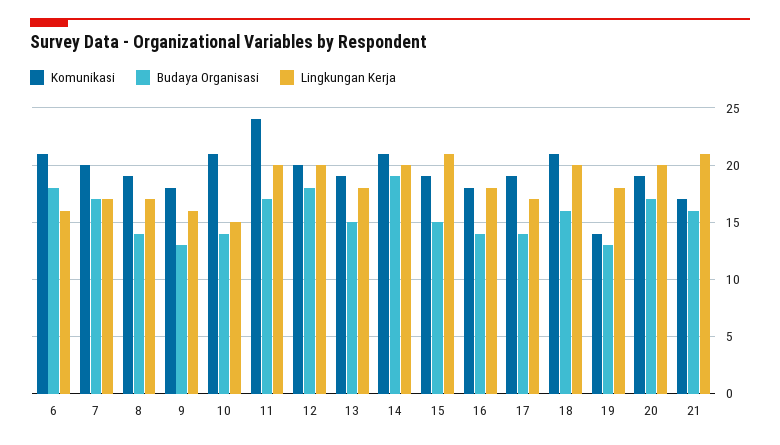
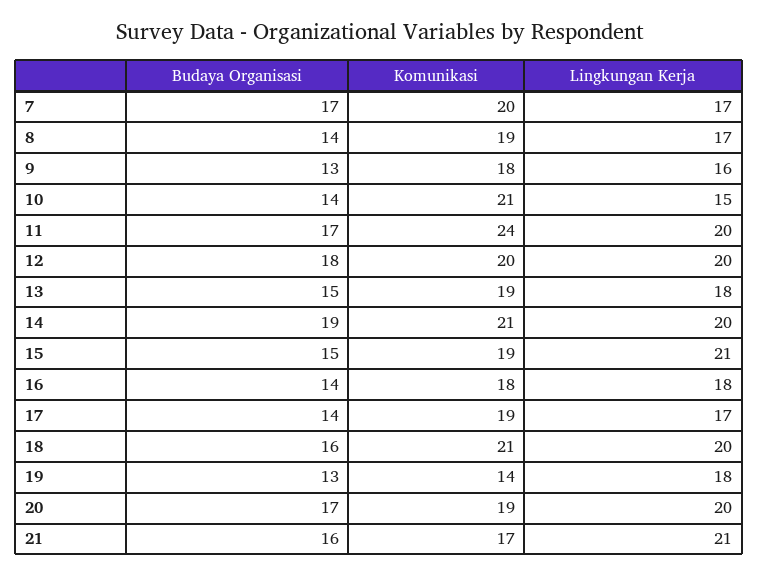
Komunikasi, 6: 21 -> none
Budaya Organisasi, 6: 18 -> none
Lingkungan Kerja, 6: 16 -> none

